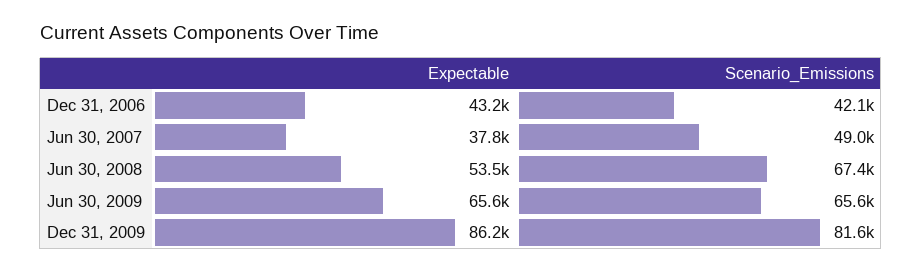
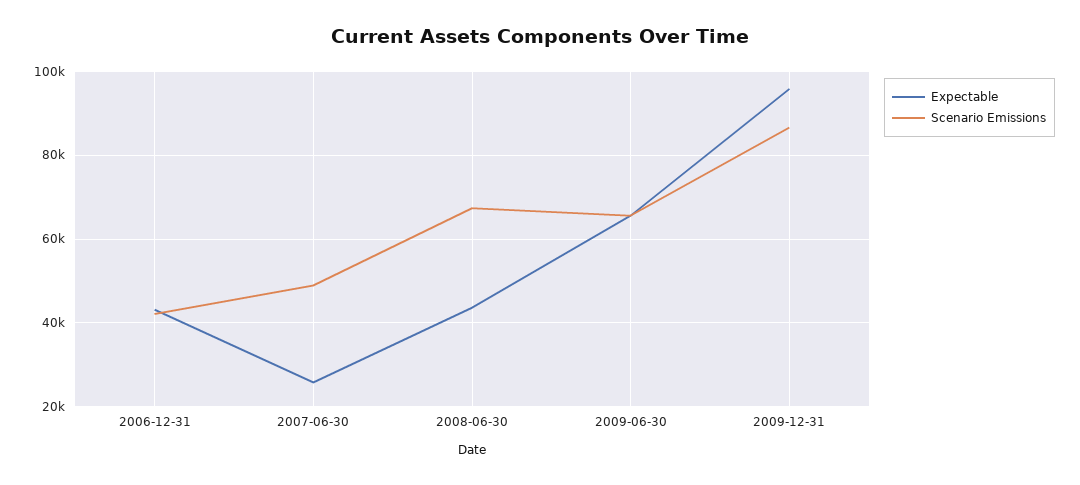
Expectable, Jun 30, 2007: 37800 -> 26000
Expectable, Jun 30, 2008: 53500 -> 44000
Expectable, Dec 31, 2009: 86200 -> 96000
Scenario_Emissions, Dec 31, 2009: 81600 -> 86000

